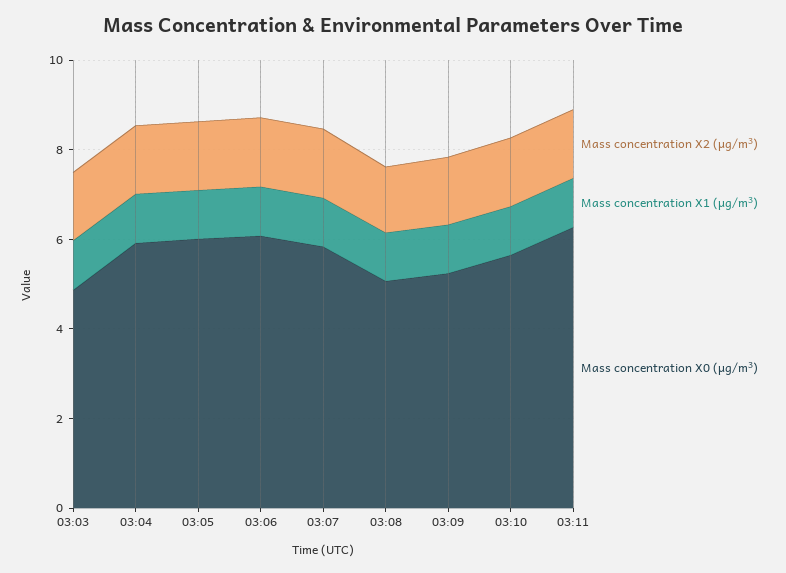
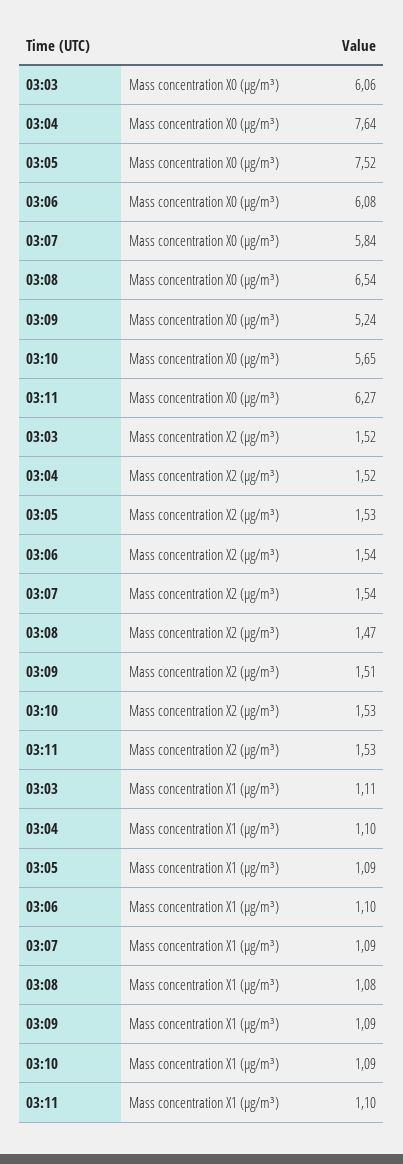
Mass concentration X0 (μg/m³), 03:03: 5 -> 6.06
Mass concentration X0 (μg/m³), 03:04: 6 -> 7.64
Mass concentration X0 (μg/m³), 03:05: 6 -> 7.52
Mass concentration X0 (μg/m³), 03:08: 5 -> 6.54

